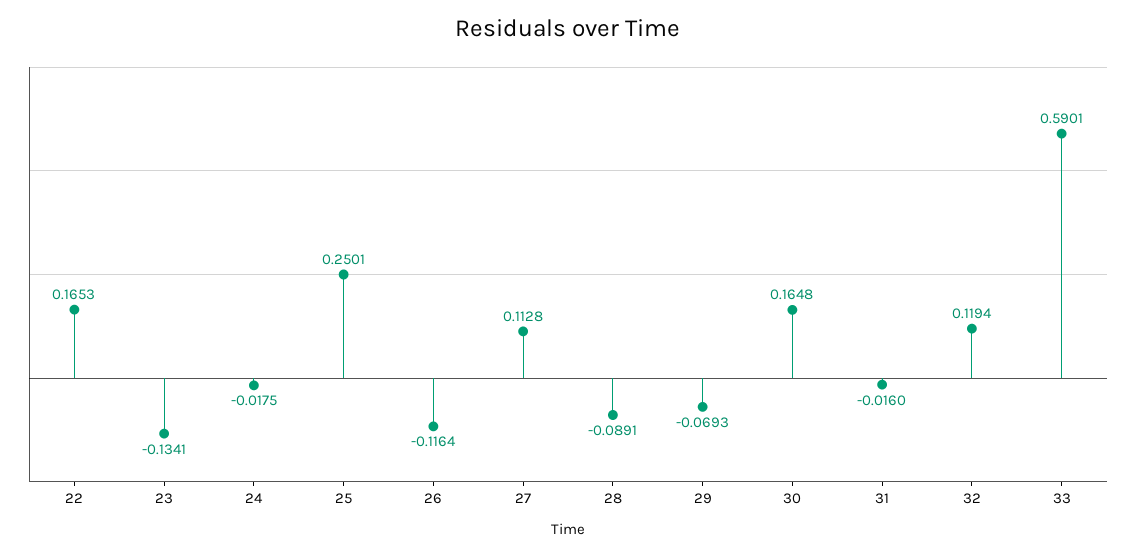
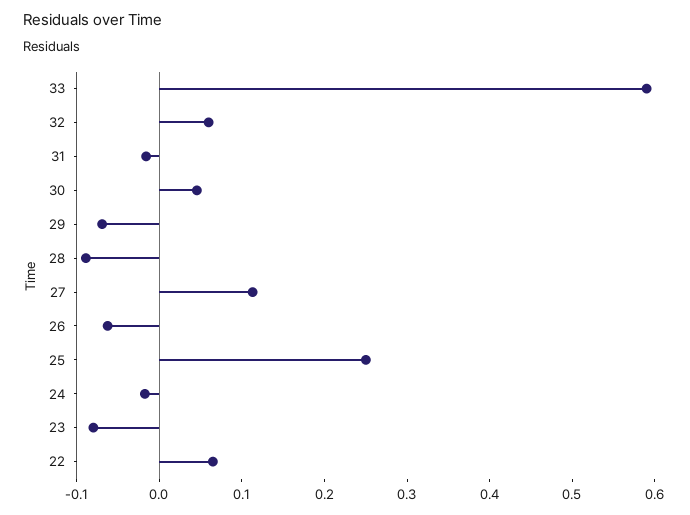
22: 0.1653 -> 0.06
23: -0.1341 -> -0.08
26: -0.1164 -> -0.06
30: 0.1648 -> 0.04
32: 0.1194 -> 0.06

